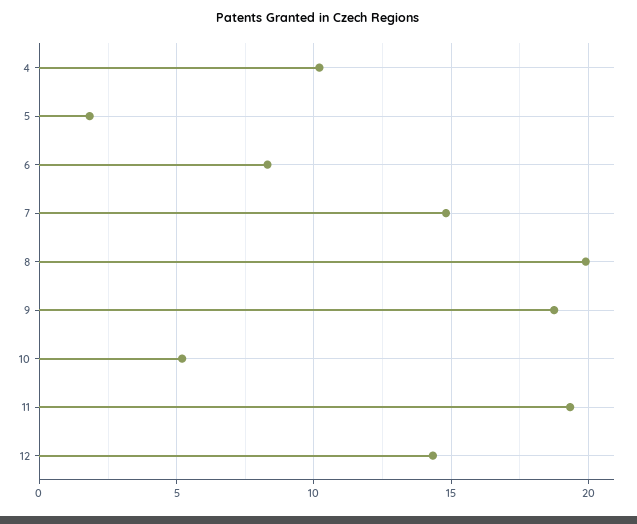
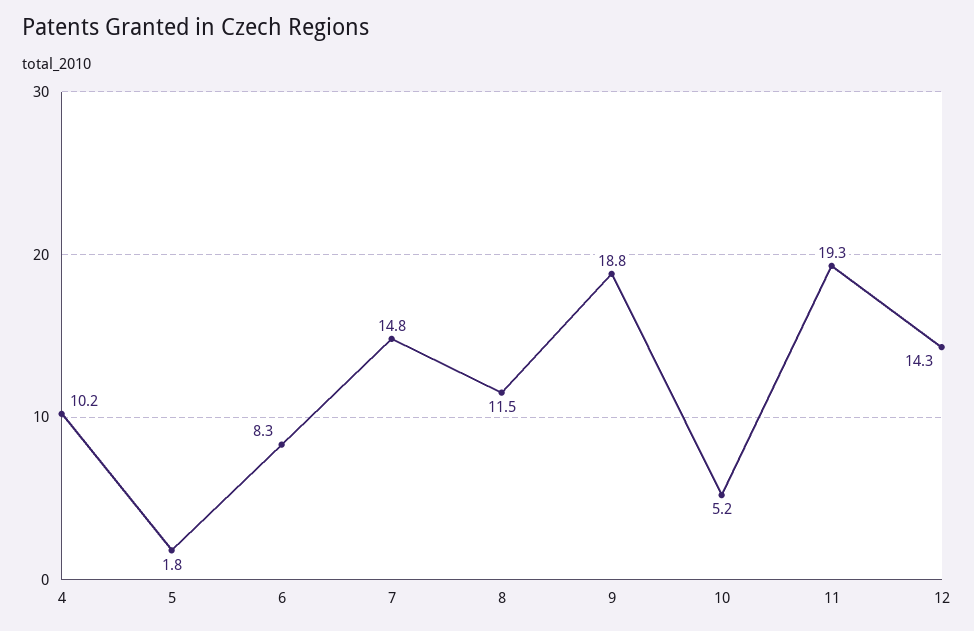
8: 20 -> 11.5

